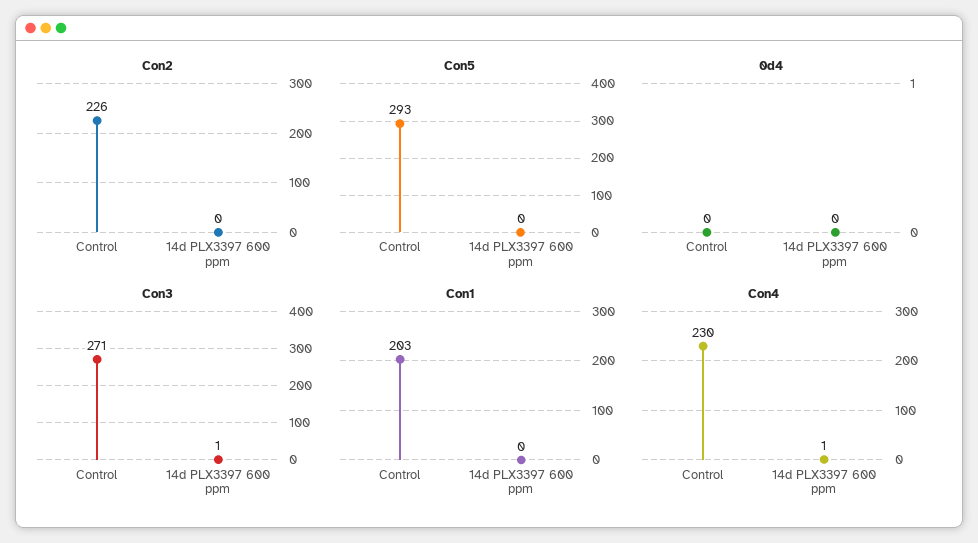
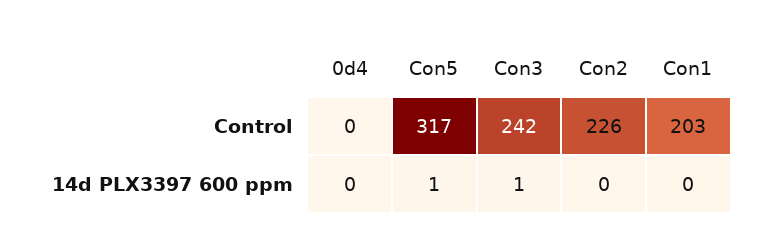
Con5, Control: 293 -> 317
Con5, 14d PLX3397 600 ppm: 0 -> 1
Con3, Control: 271 -> 242
Con4, Control: 230 -> none
Con4, 14d PLX3397 600 ppm: 1 -> none

